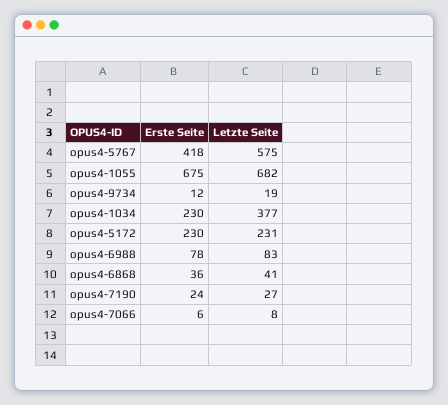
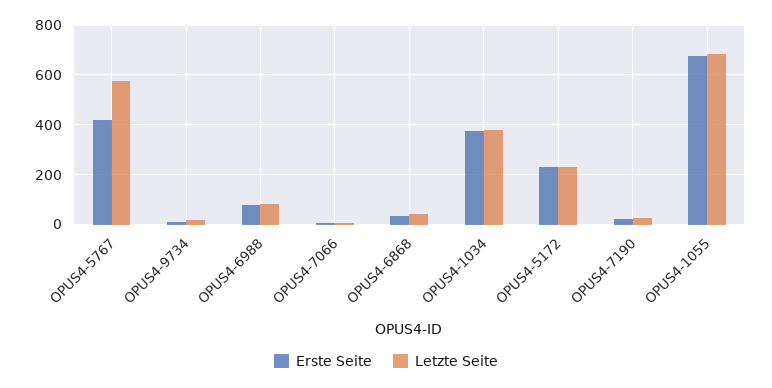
Erste Seite, opus4-1034: 230 -> 375

